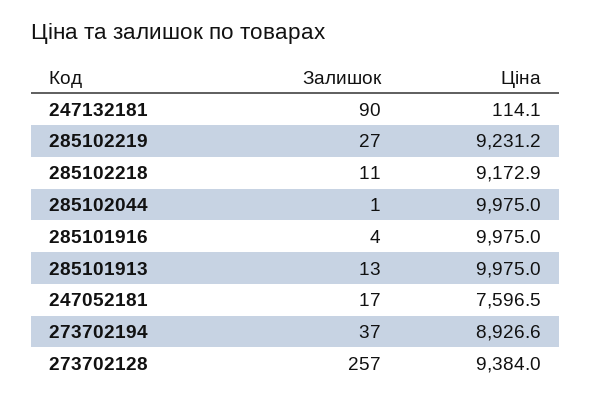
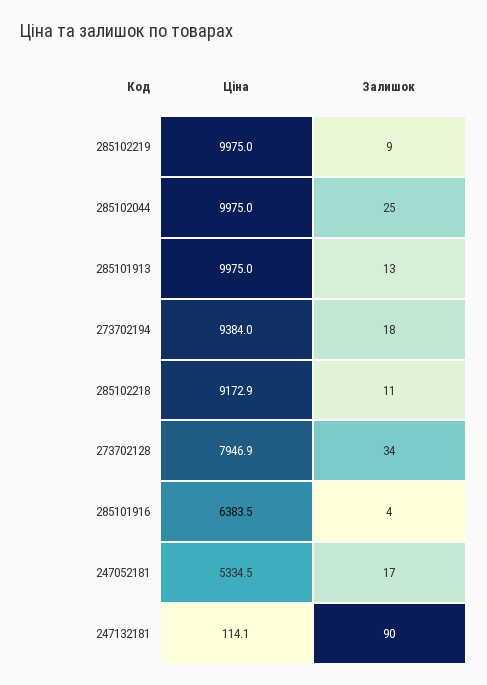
Залишок, 285102219: 27 -> 9
Ціна, 285102219: 9231.2 -> 9975
Залишок, 285102044: 1 -> 25
Ціна, 285101916: 9975 -> 6383.5
Ціна, 247052181: 7596.5 -> 5334.5
Залишок, 273702194: 37 -> 18
Ціна, 273702194: 8926.6 -> 9384
Залишок, 273702128: 257 -> 34
Ціна, 273702128: 9384 -> 7946.9

